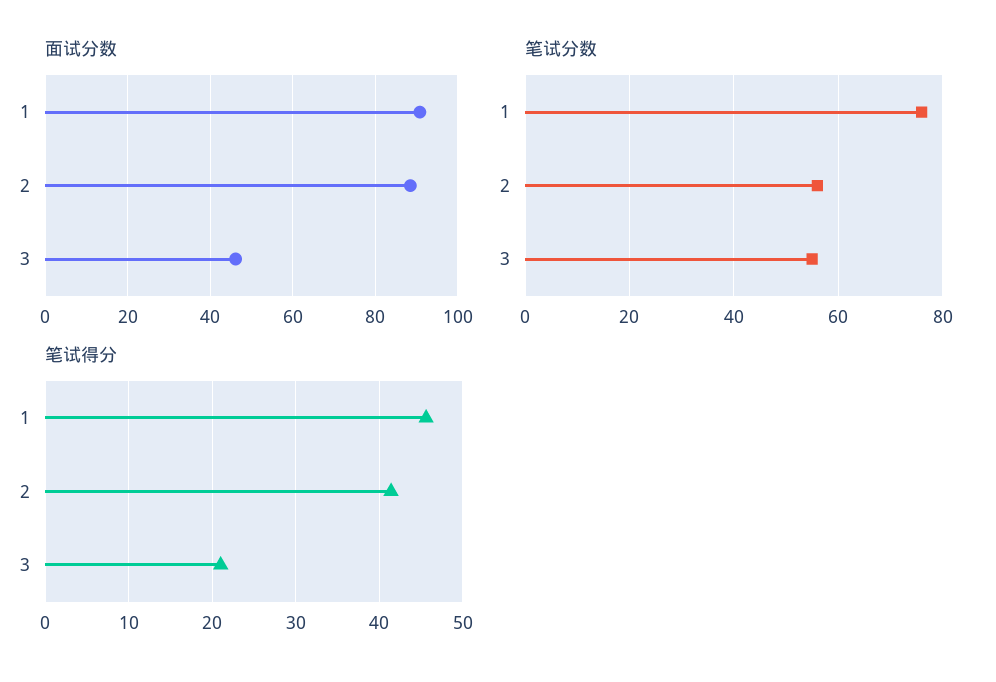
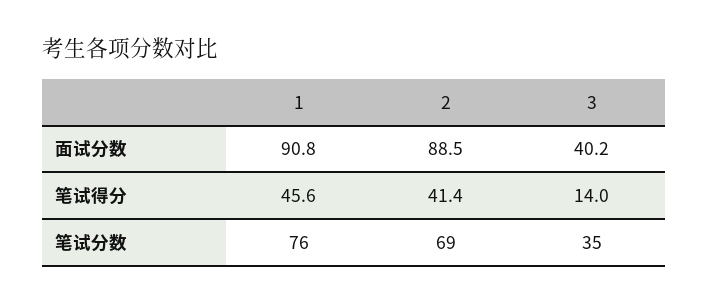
面试分数, 3: 46 -> 40.2
笔试分数, 2: 55 -> 69
笔试分数, 3: 55 -> 35
笔试得分, 3: 21 -> 14

